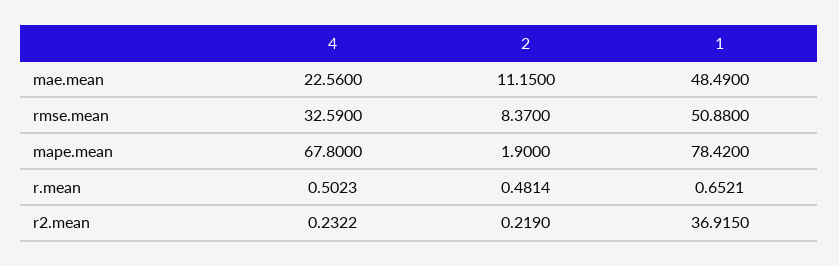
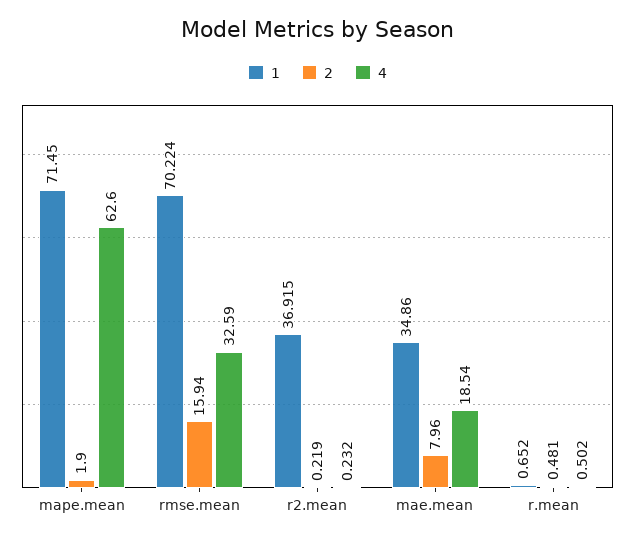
4, mae.mean: 22.56 -> 18.54
2, mae.mean: 11.15 -> 7.96
1, mae.mean: 48.49 -> 34.86
2, rmse.mean: 8.37 -> 15.94
1, rmse.mean: 50.88 -> 70.224
4, mape.mean: 67.8 -> 62.6
1, mape.mean: 78.42 -> 71.45

